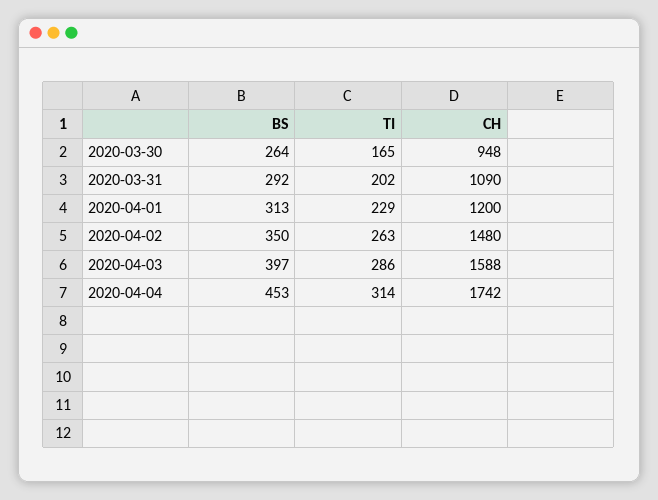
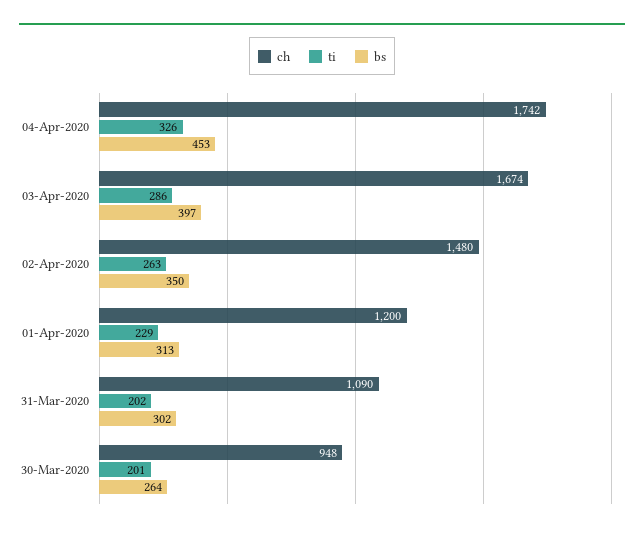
TI, 2020-03-30: 165 -> 201
BS, 2020-03-31: 292 -> 302
CH, 2020-04-03: 1588 -> 1674
TI, 2020-04-04: 314 -> 326

